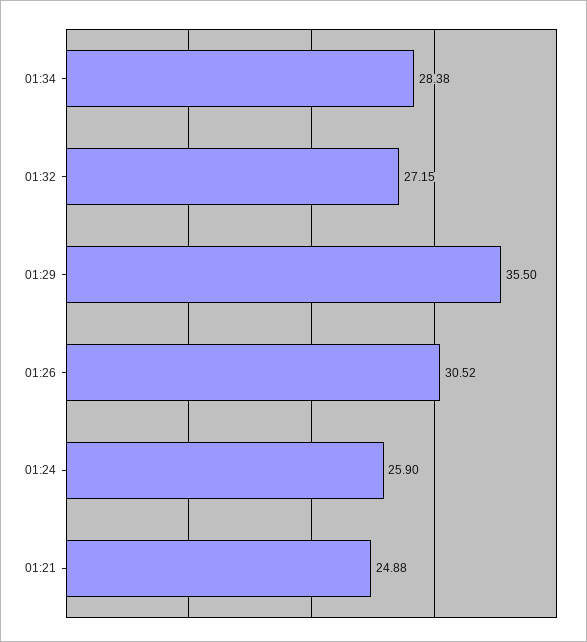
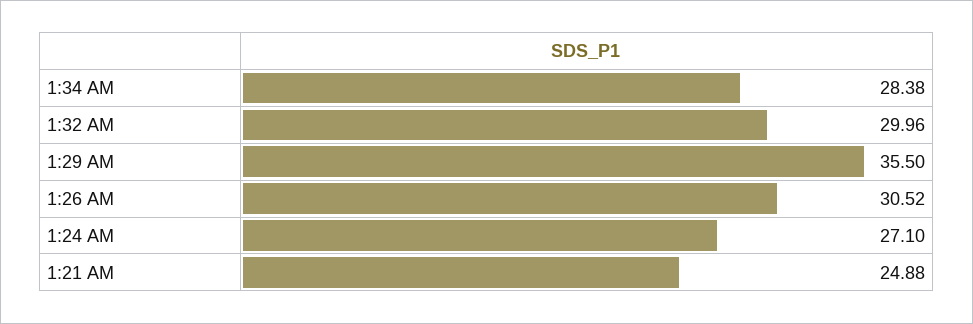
01:32: 27.15 -> 29.96
01:24: 25.9 -> 27.1

